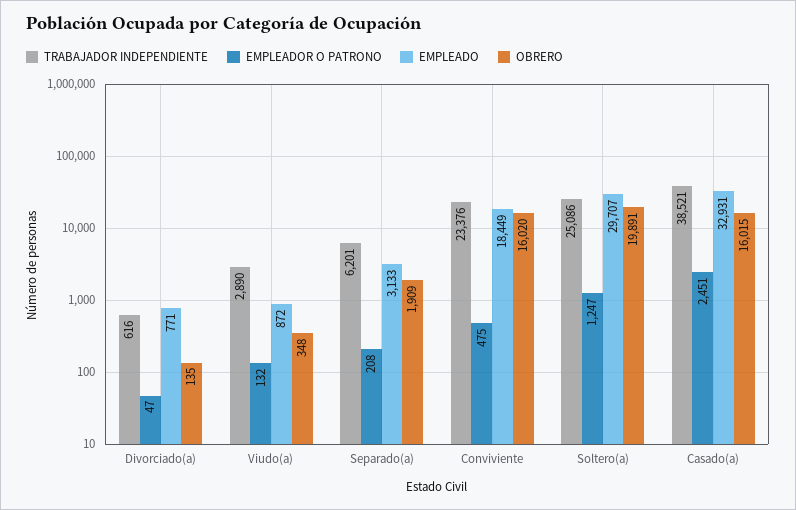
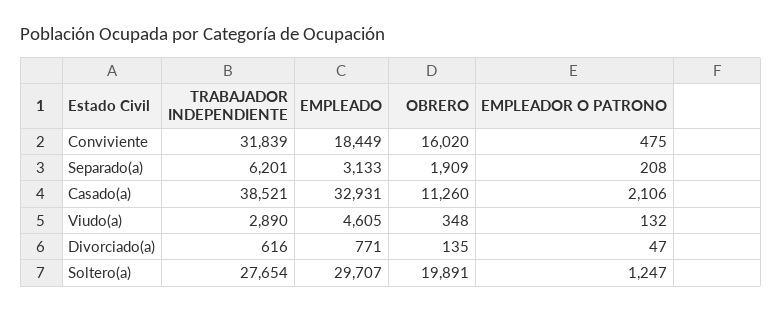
EMPLEADO, Viudo(a): 872 -> 4605
TRABAJADOR INDEPENDIENTE, Conviviente: 23376 -> 31839
TRABAJADOR INDEPENDIENTE, Soltero(a): 25086 -> 27654
EMPLEADOR O PATRONO, Casado(a): 2451 -> 2106
OBRERO, Casado(a): 16015 -> 11260

